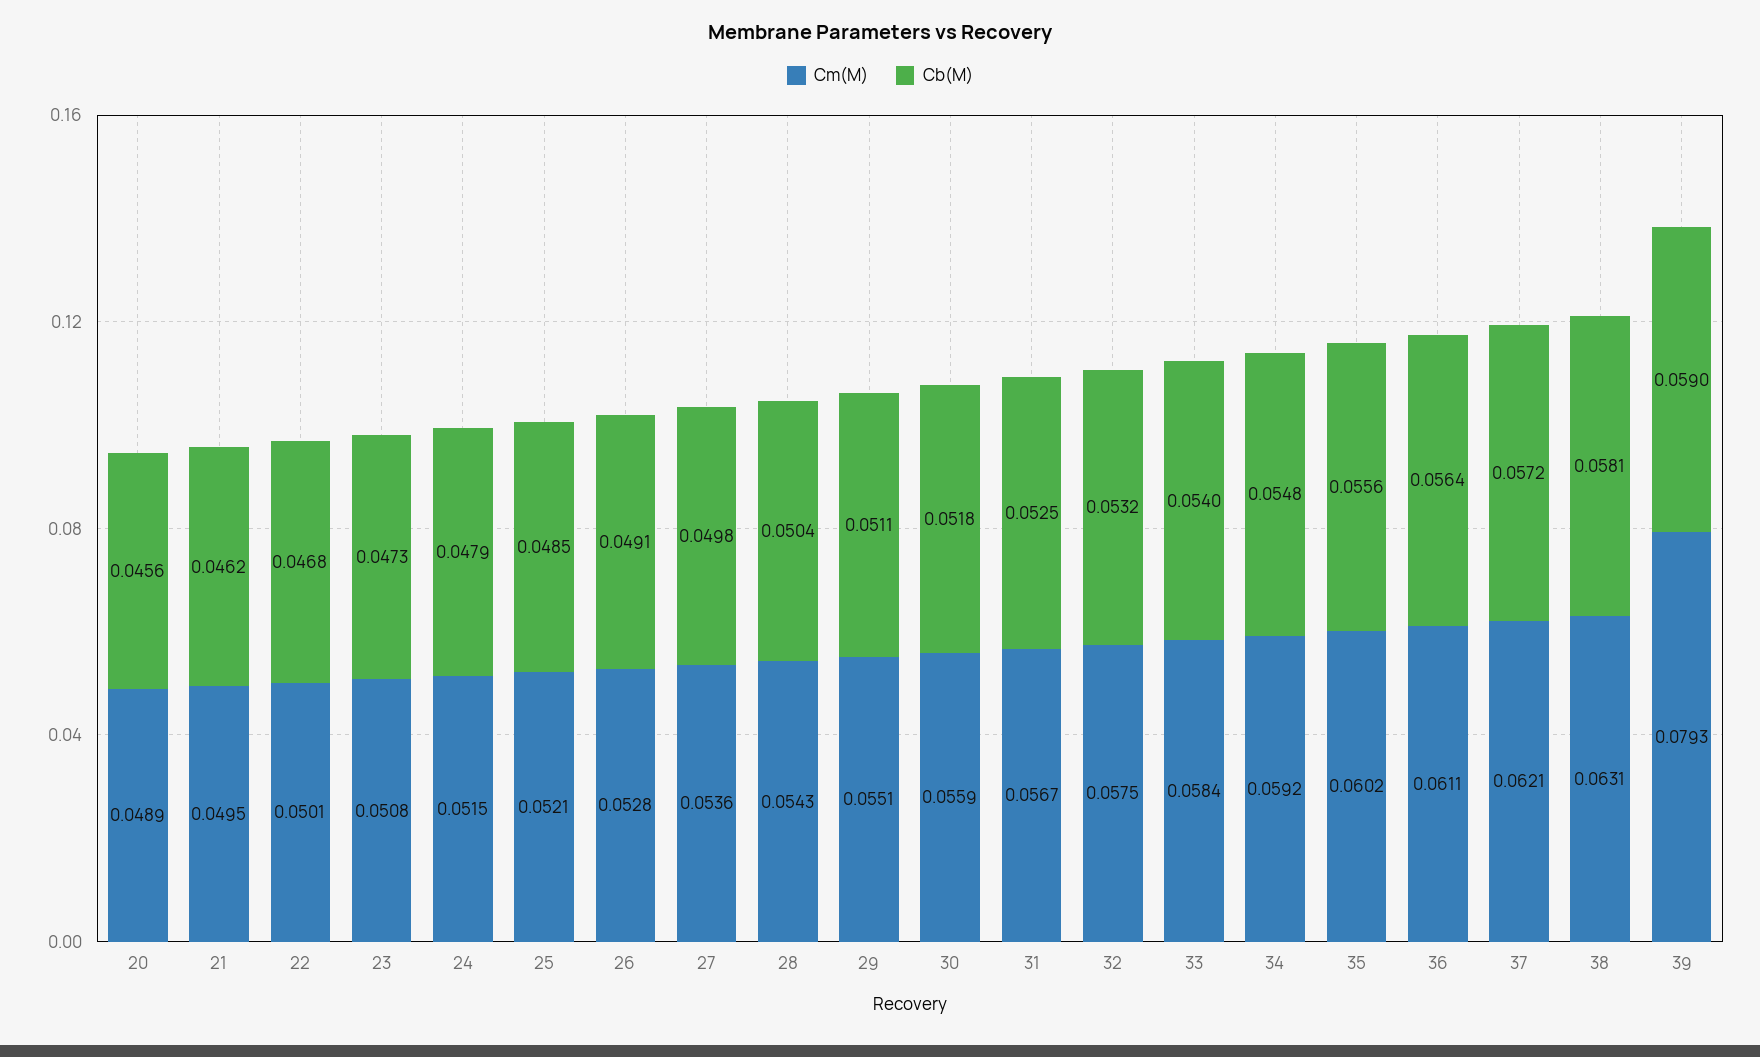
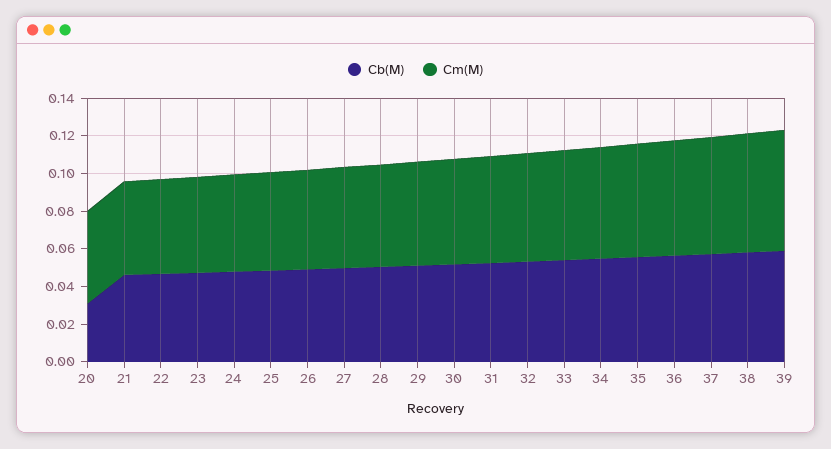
Cb(M), 20: 0.0456 -> 0.03
Cm(M), 39: 0.0793 -> 0.065

